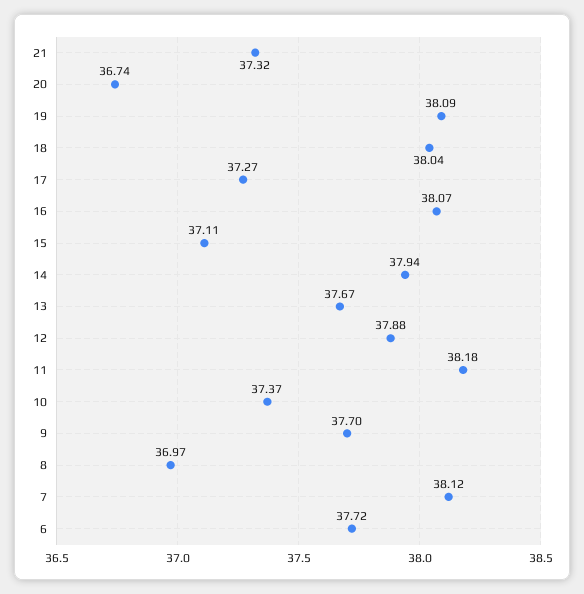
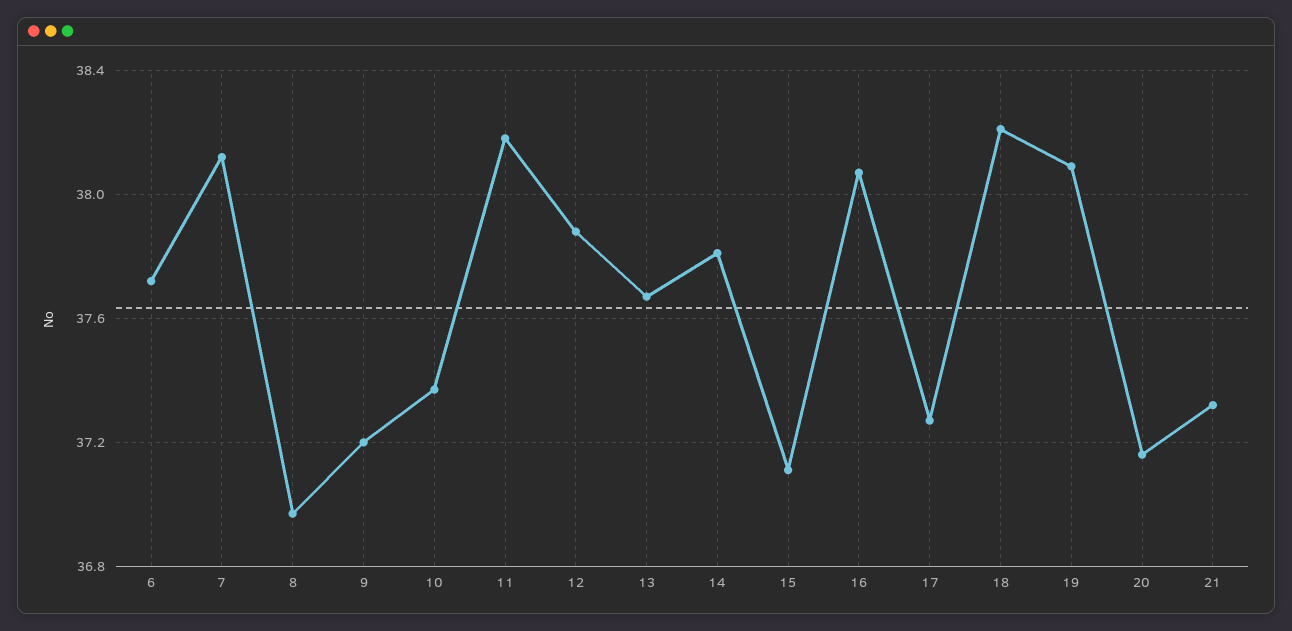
20: 36.74 -> 37.15
18: 38.04 -> 38.2
14: 37.94 -> 37.8
9: 37.7 -> 37.2

